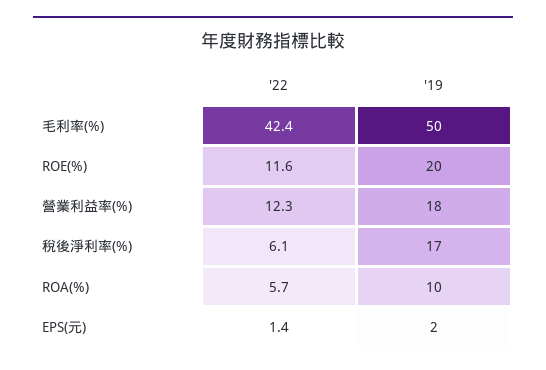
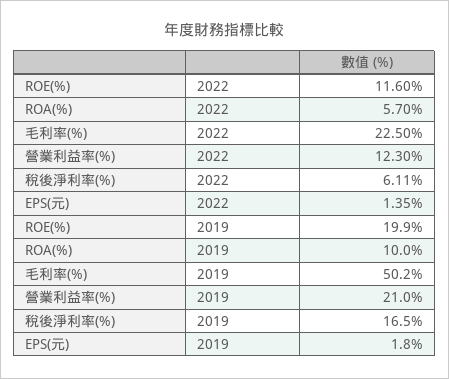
'22, 毛利率(%): 42.4 -> 22.5
'19, 營業利益率(%): 18 -> 21

